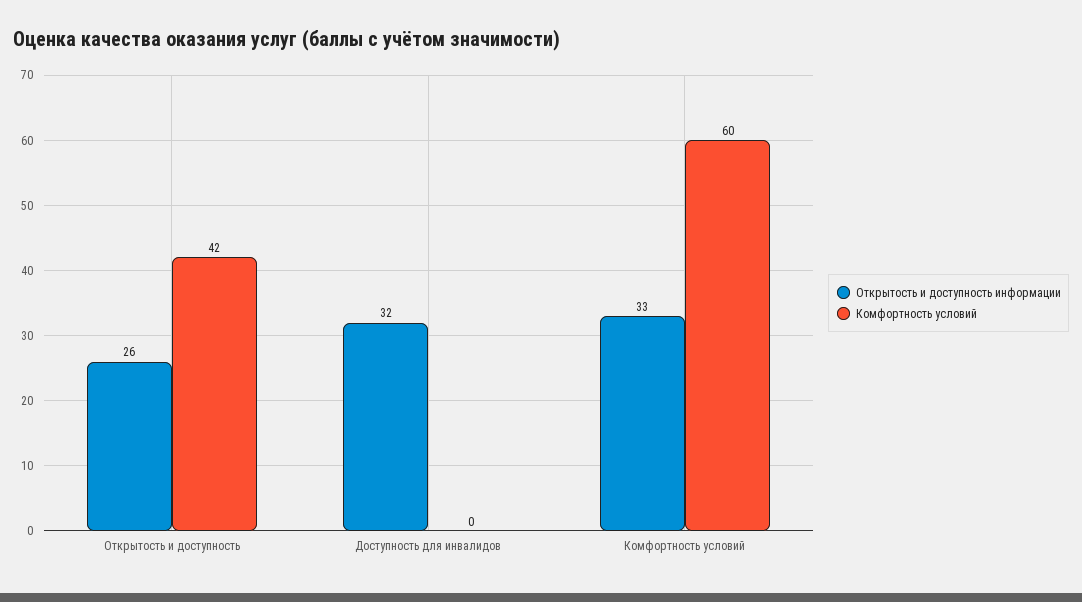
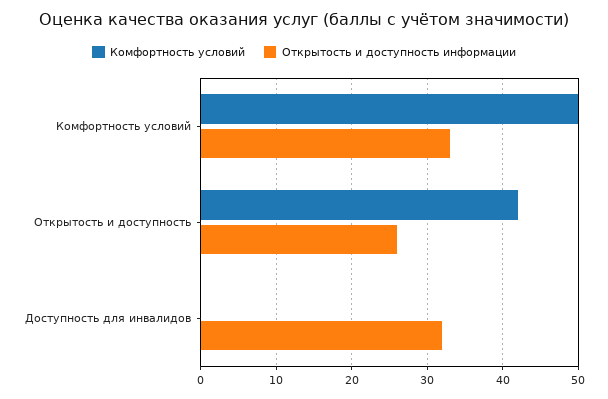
Комфортность условий, Комфортность условий: 60 -> 50

